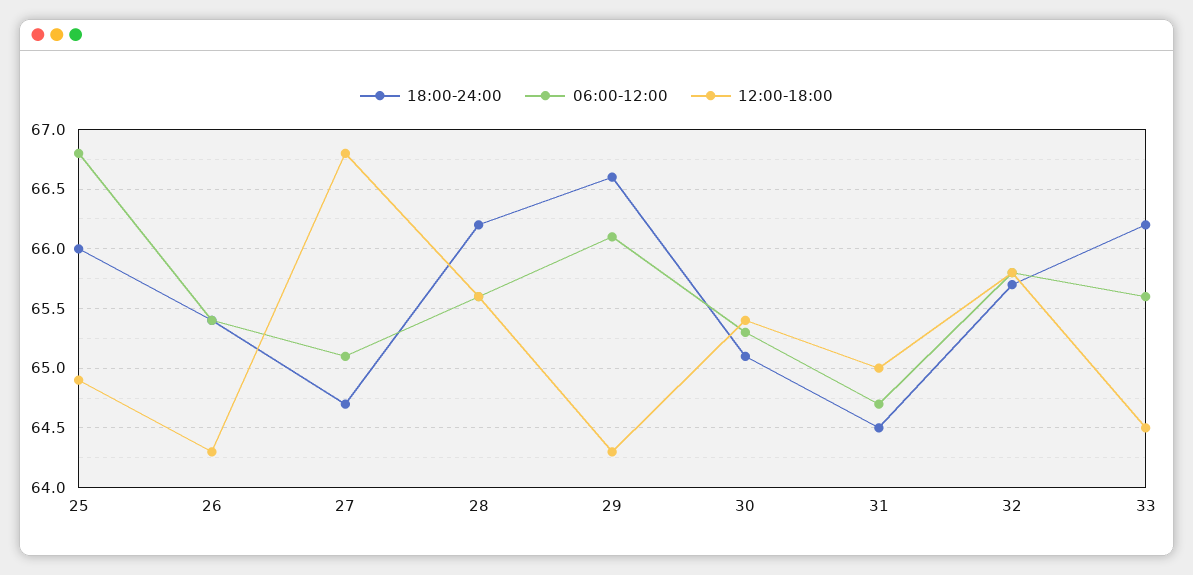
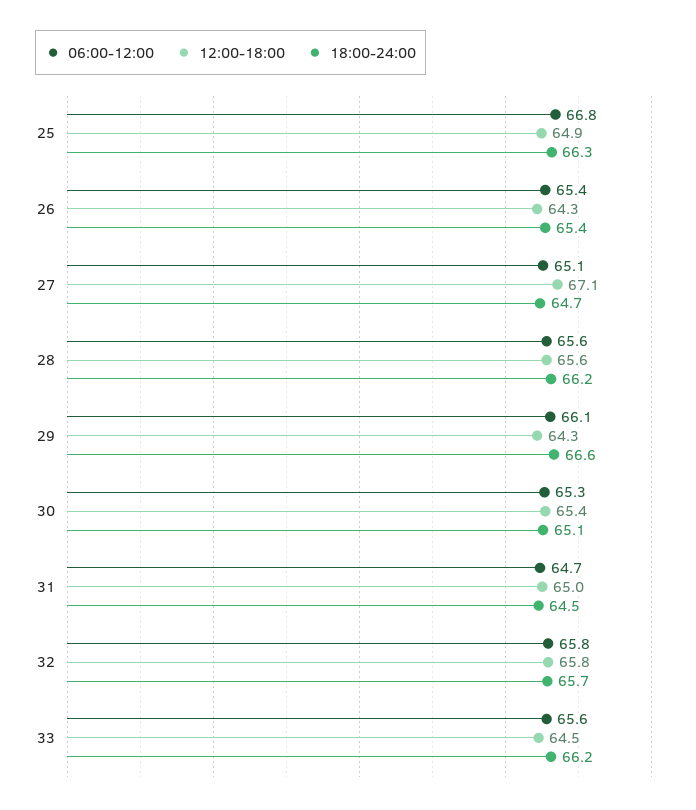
18:00-24:00, 25: 66 -> 66.3
12:00-18:00, 27: 66.8 -> 67.1

